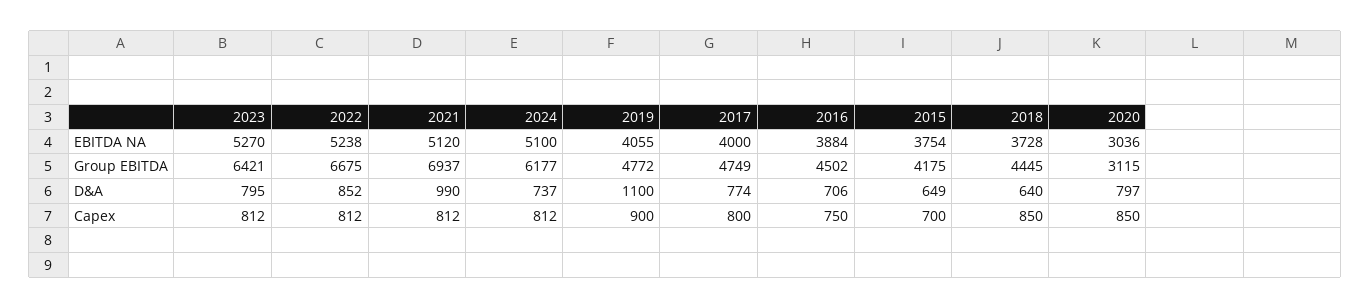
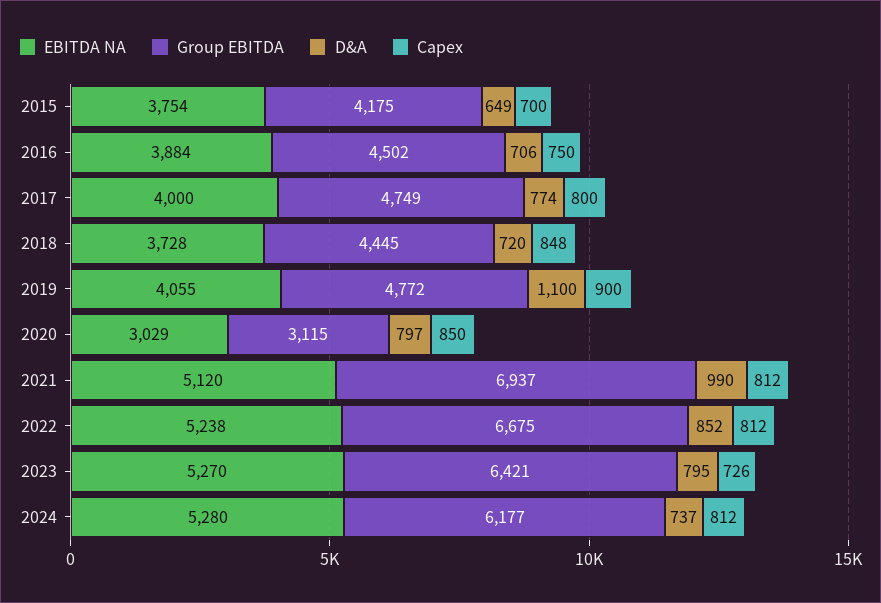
EBITDA NA, 2024: 5100 -> 5280
EBITDA NA, 2020: 3036 -> 3029
D&A, 2018: 640 -> 720
Capex, 2023: 812 -> 726
Capex, 2018: 850 -> 848

